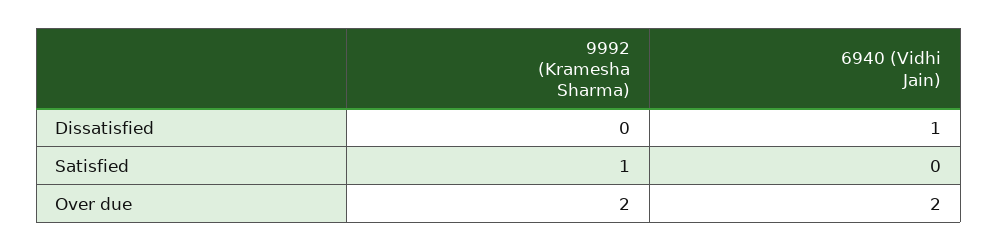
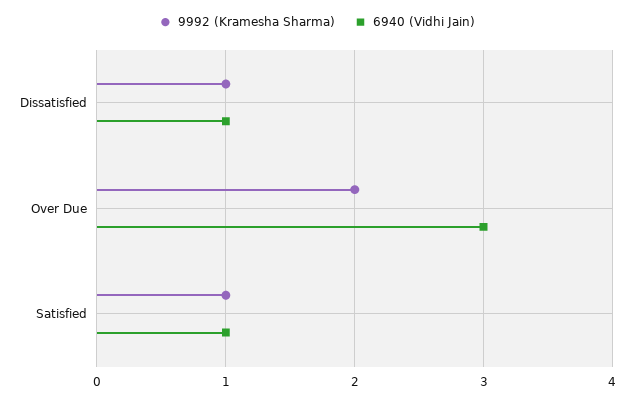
9992 (Kramesha Sharma), Dissatisfied: 0 -> 1
6940 (Vidhi Jain), Satisfied: 0 -> 1
6940 (Vidhi Jain), Over due: 2 -> 3

